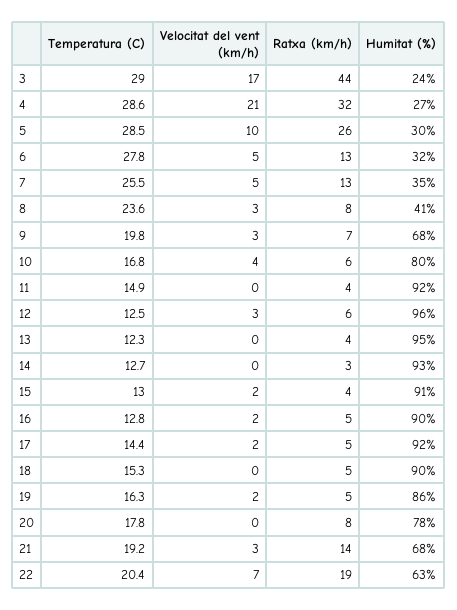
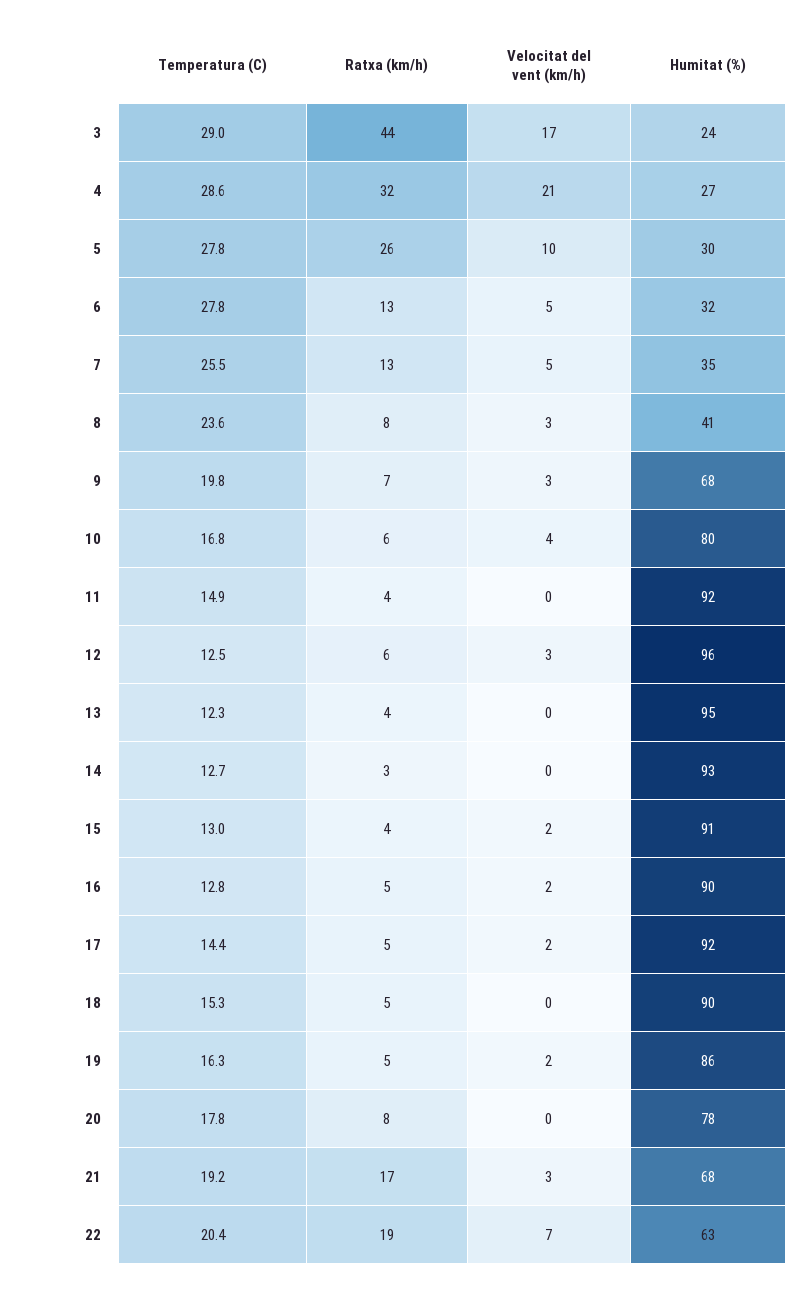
Temperatura (C), 5: 28.5 -> 27.8
Ratxa (km/h), 21: 14 -> 17

